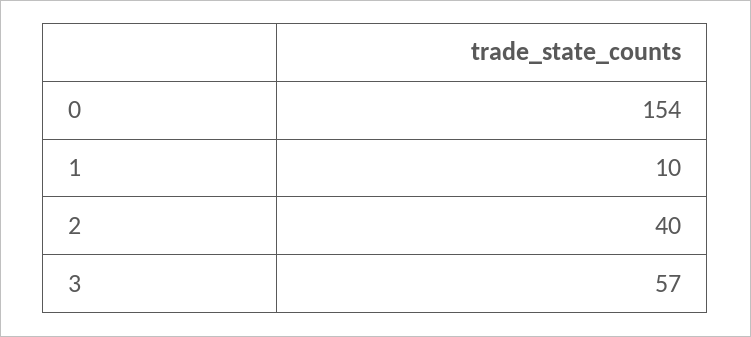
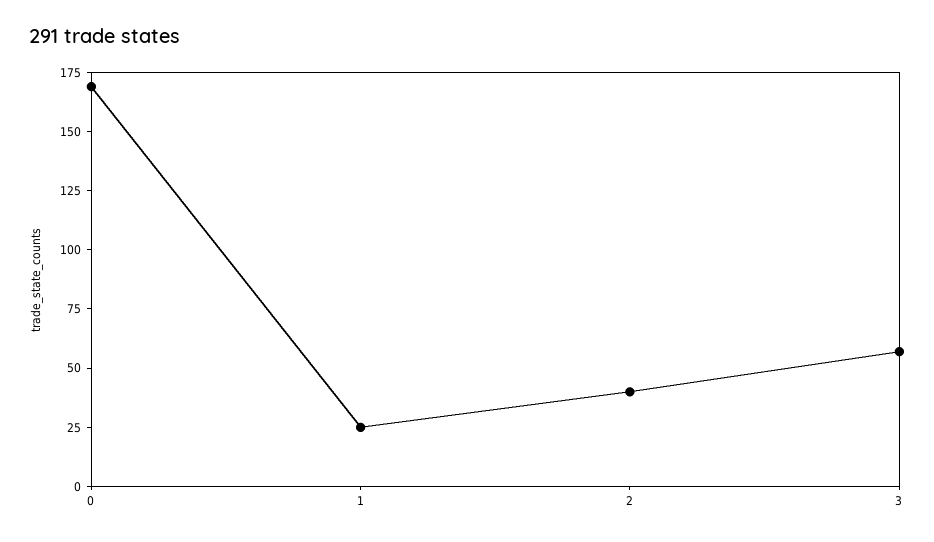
0: 154 -> 170
1: 10 -> 25

